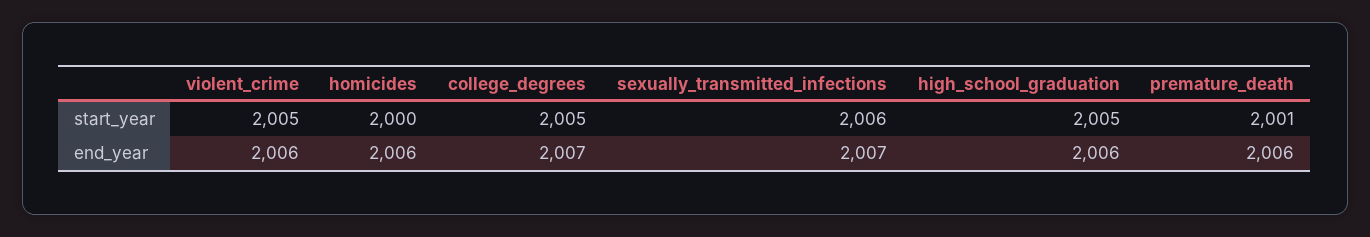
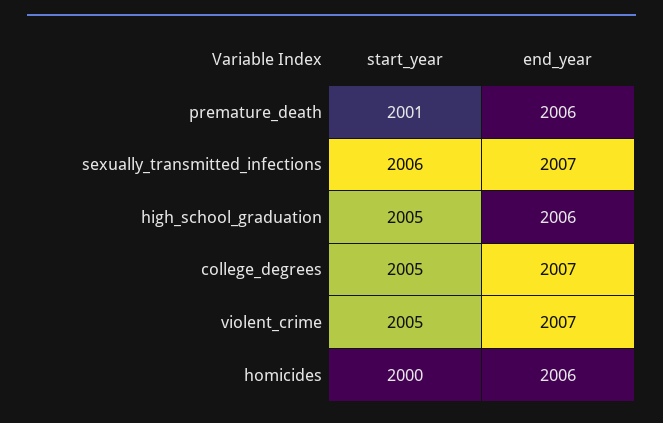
violent_crime, end_year: 2006 -> 2007

